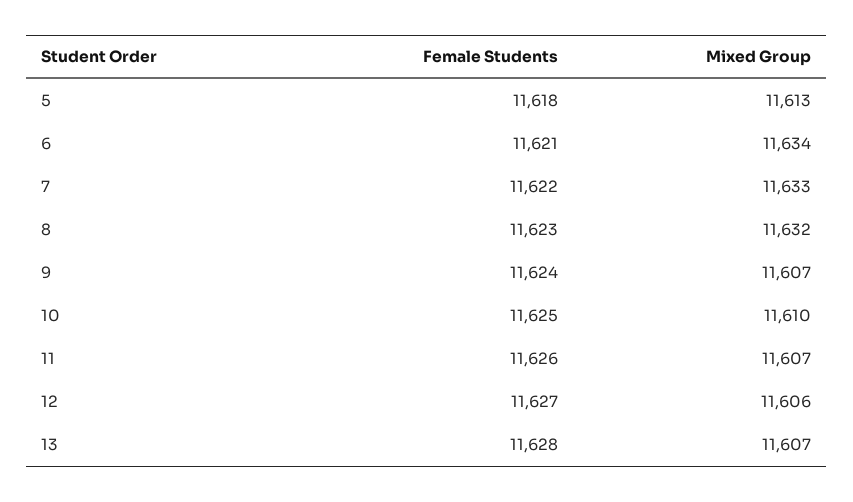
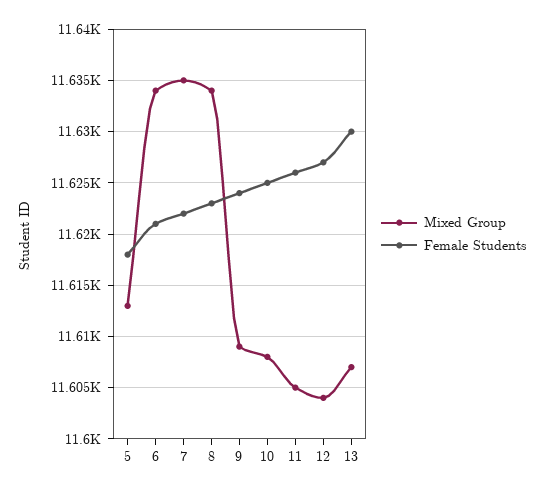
Mixed Group, 7: 11633 -> 11635
Mixed Group, 8: 11632 -> 11634
Mixed Group, 9: 11607 -> 11609
Mixed Group, 10: 11610 -> 11608
Mixed Group, 11: 11607 -> 11605
Mixed Group, 12: 11606 -> 11604
Female Students, 13: 11628 -> 11630

